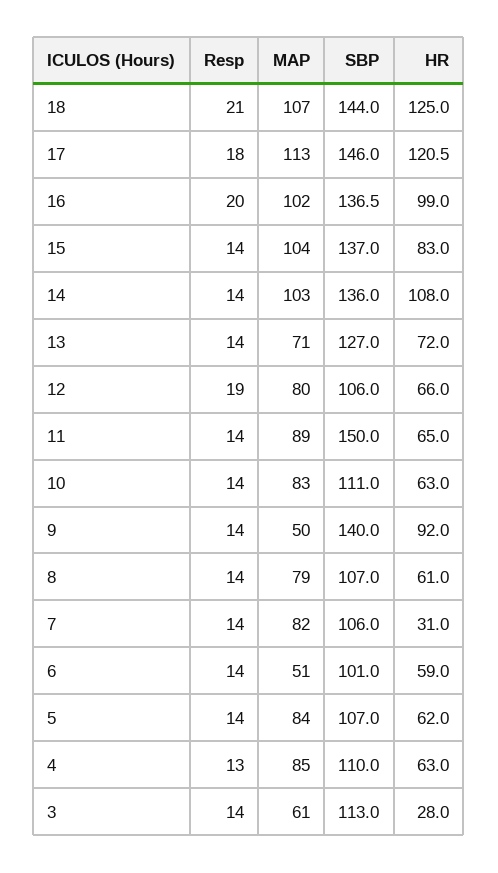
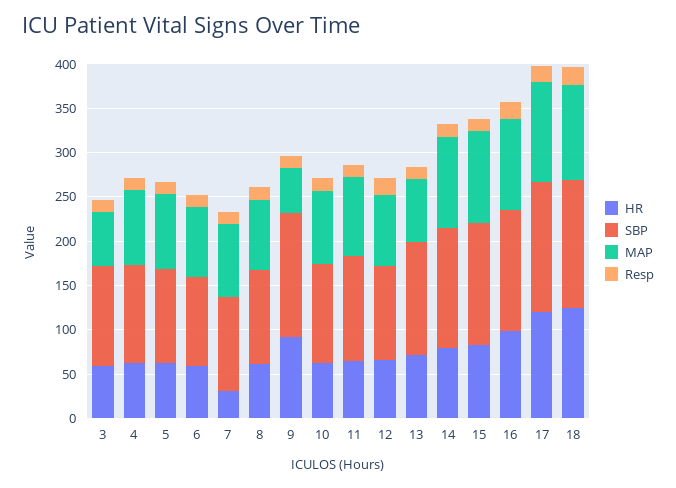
HR, 14: 108 -> 80
SBP, 11: 150 -> 120
MAP, 6: 51 -> 80
HR, 3: 28 -> 60

